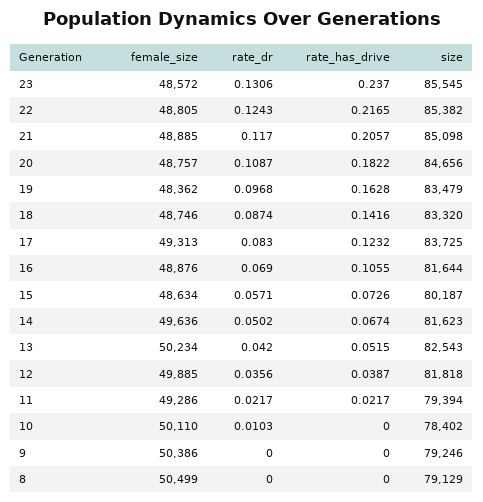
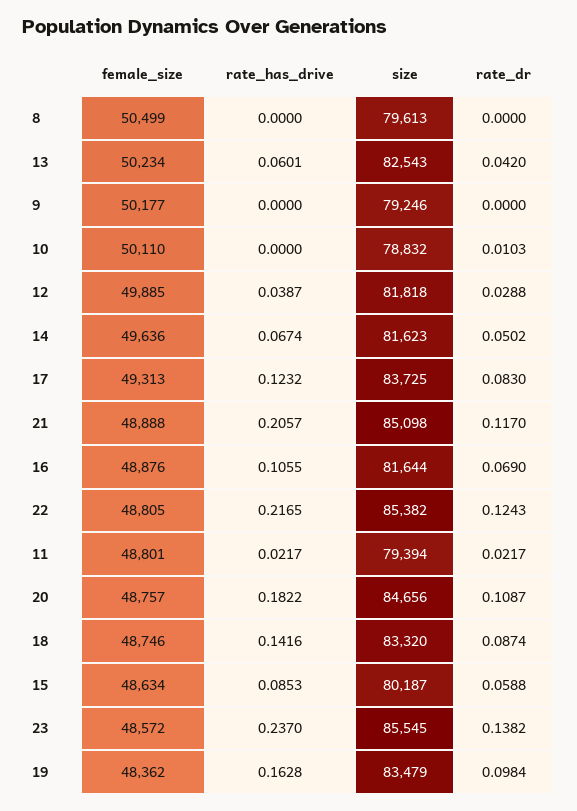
rate_dr, 23: 0.1306 -> 0.1382
female_size, 21: 48885 -> 48888
rate_dr, 19: 0.0968 -> 0.0984
rate_dr, 15: 0.0571 -> 0.0588
rate_has_drive, 15: 0.0726 -> 0.0853
rate_has_drive, 13: 0.0515 -> 0.0601
rate_dr, 12: 0.0356 -> 0.0288
female_size, 11: 49286 -> 48801
size, 10: 78402 -> 78832
female_size, 9: 50386 -> 50177
size, 8: 79129 -> 79613

